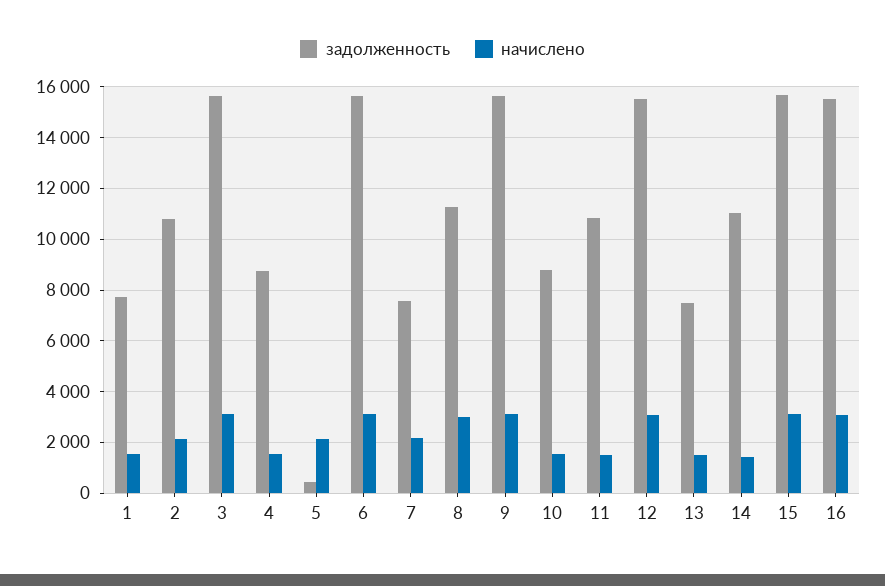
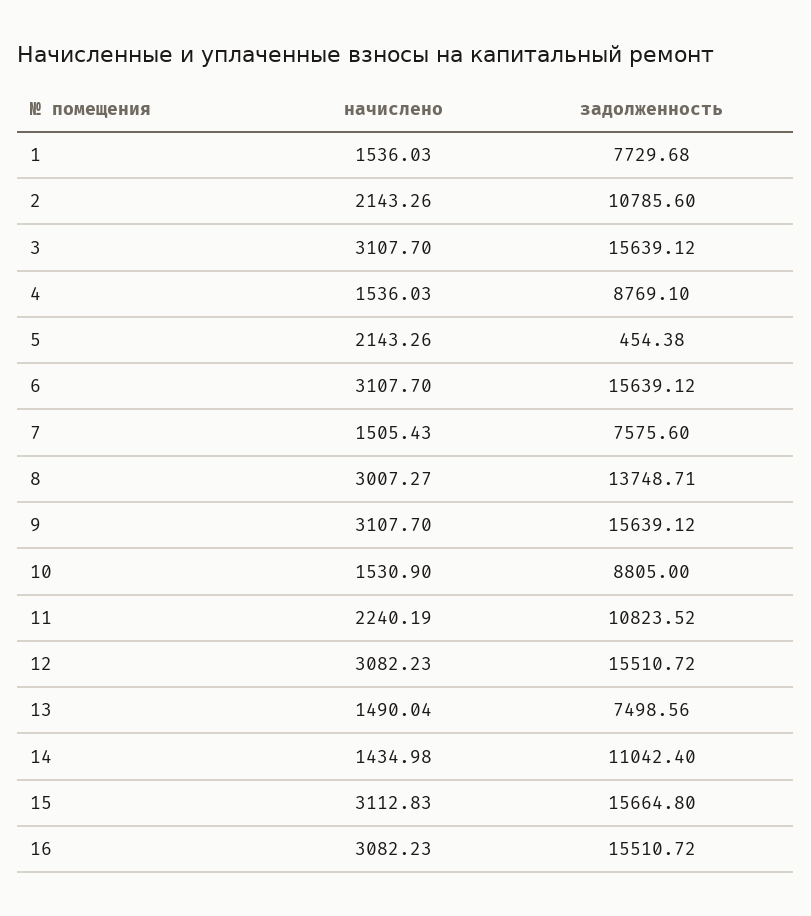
начислено, 7: 2250 -> 1505.43
задолженность, 8: 11250 -> 13748.71
начислено, 11: 1500 -> 2240.19

